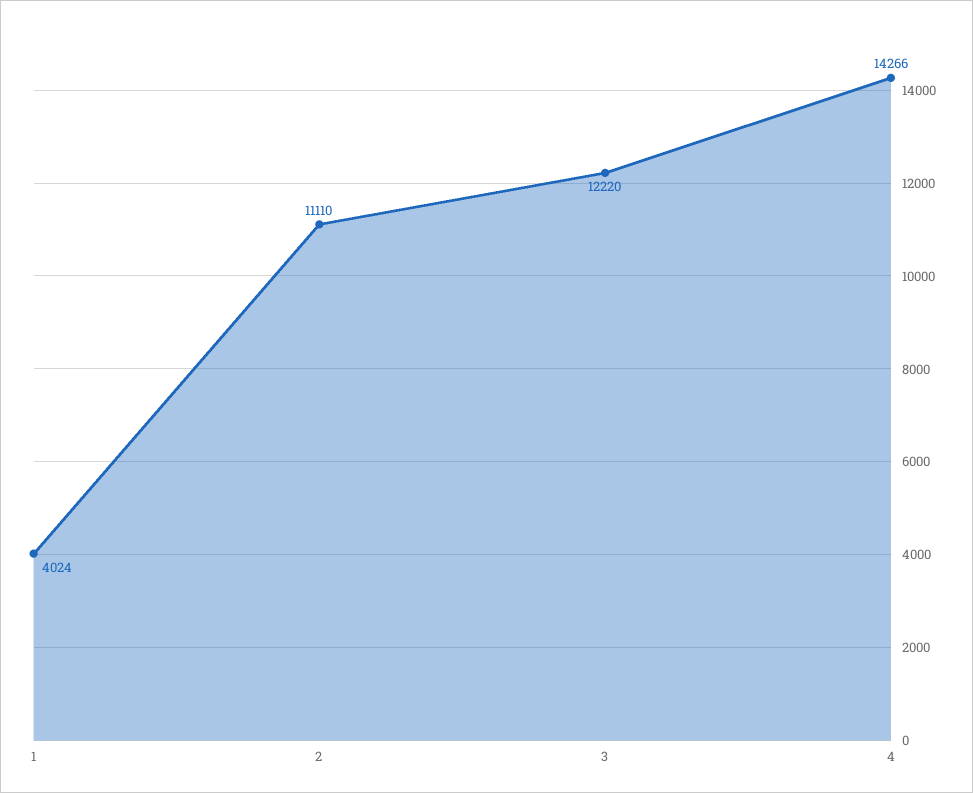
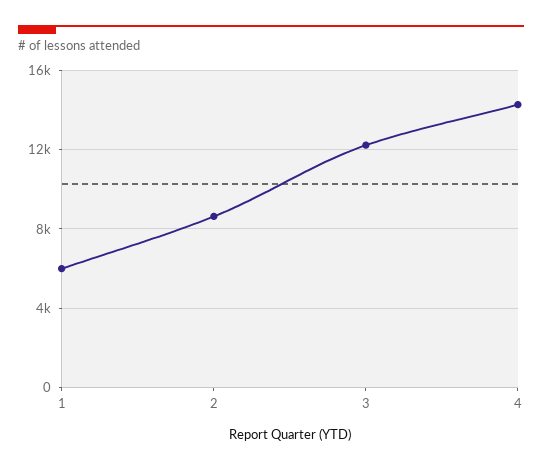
1: 4024 -> 6000
2: 11110 -> 8500

